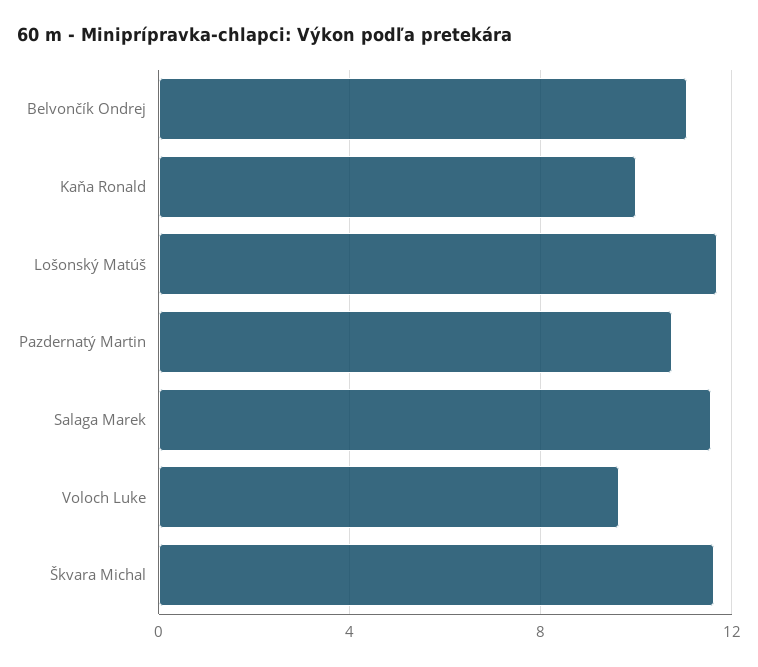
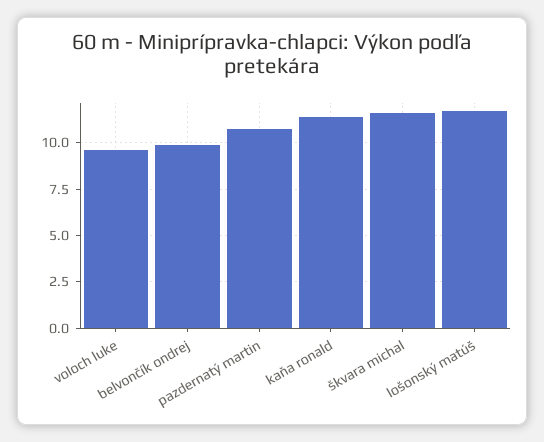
Belvončík Ondrej: 11 -> 10
Kaňa Ronald: 10 -> 11.5
Salaga Marek: 11.5 -> none

